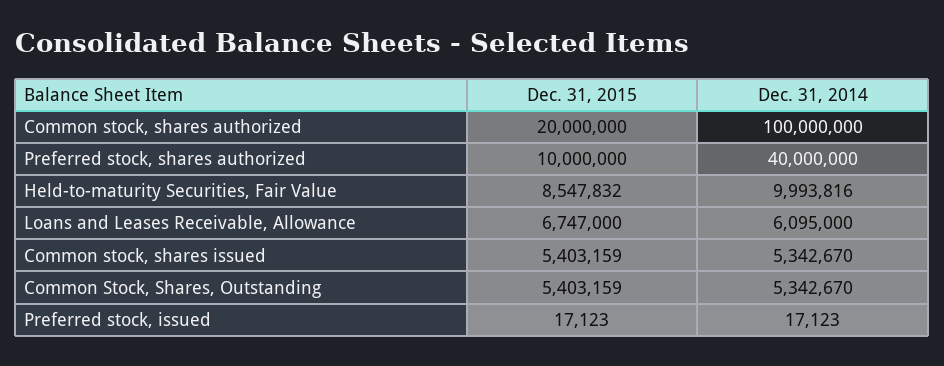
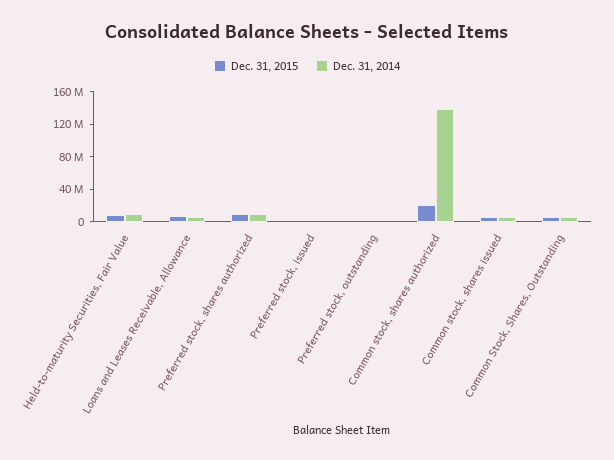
Dec. 31, 2014, Common stock, shares authorized: 100000000 -> 140000000
Dec. 31, 2014, Preferred stock, shares authorized: 40000000 -> 10000000
Dec. 31, 2015, Preferred stock, outstanding: none -> 0
Dec. 31, 2014, Preferred stock, outstanding: none -> 0

